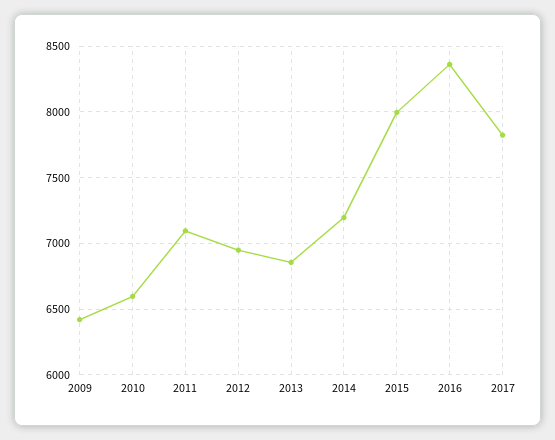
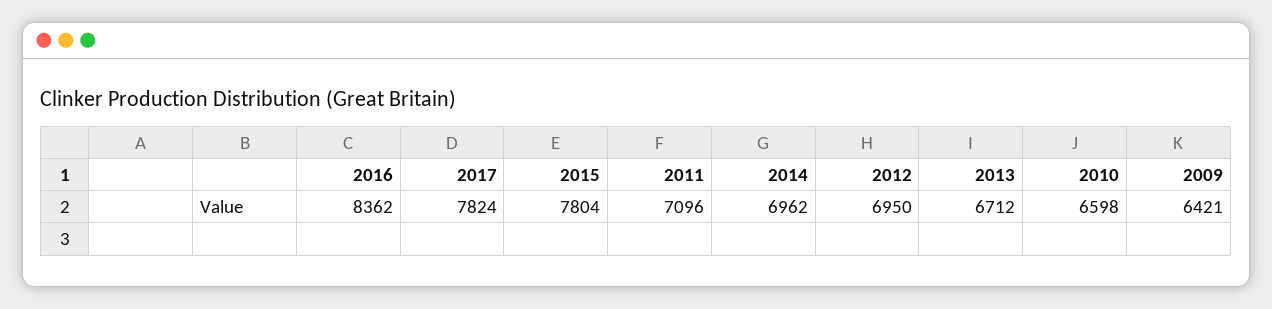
2013: 6850 -> 6712
2014: 7200 -> 6962
2015: 8000 -> 7804

